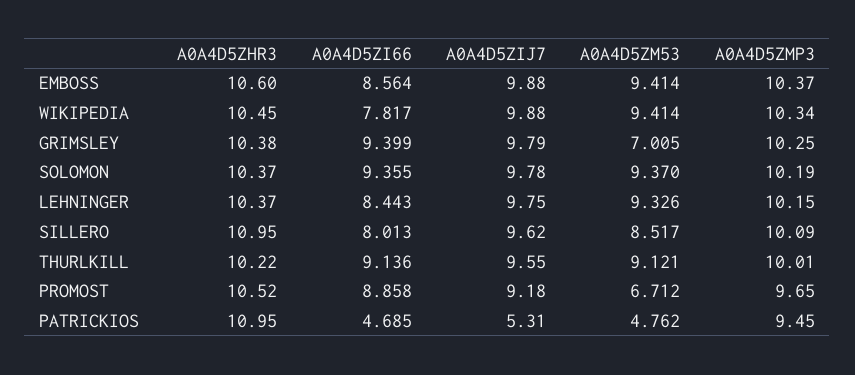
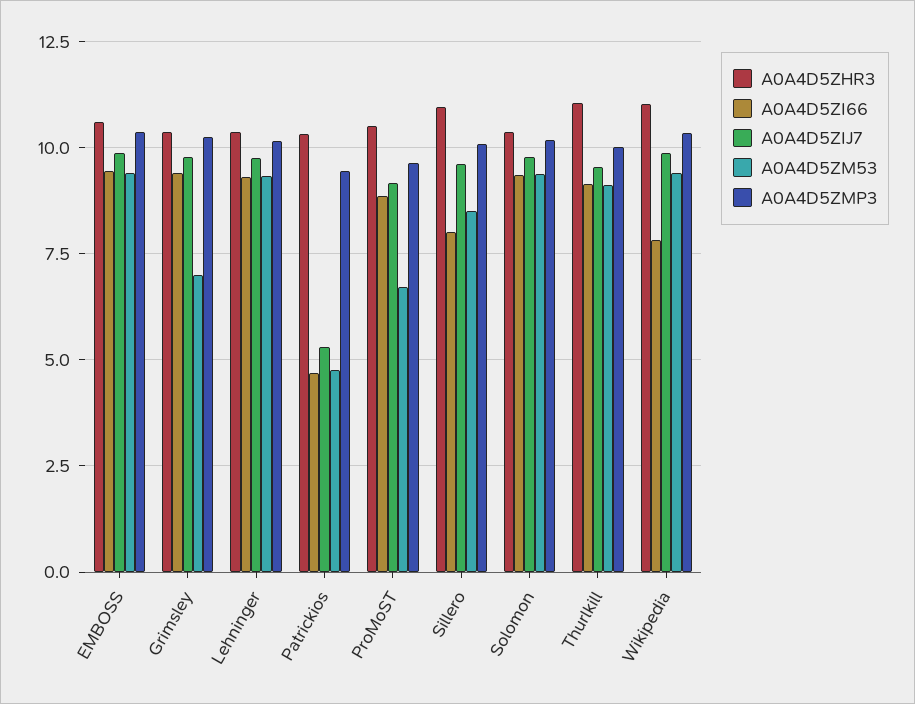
A0A4D5ZI66, EMBOSS: 8.564 -> 9.5
A0A4D5ZHR3, WIKIPEDIA: 10.45 -> 11
A0A4D5ZI66, LEHNINGER: 8.443 -> 9.25
A0A4D5ZHR3, THURLKILL: 10.22 -> 11
A0A4D5ZHR3, PATRICKIOS: 10.95 -> 10.25

